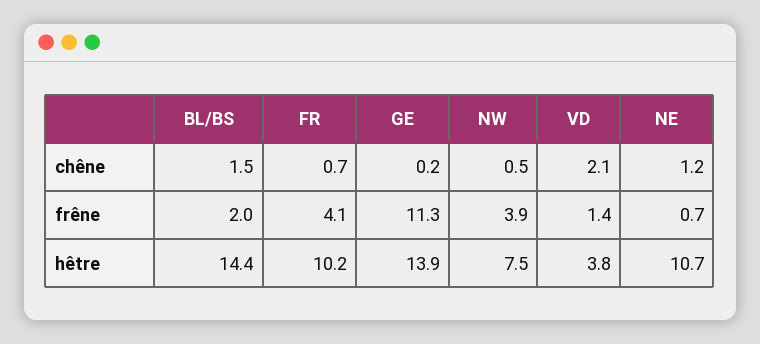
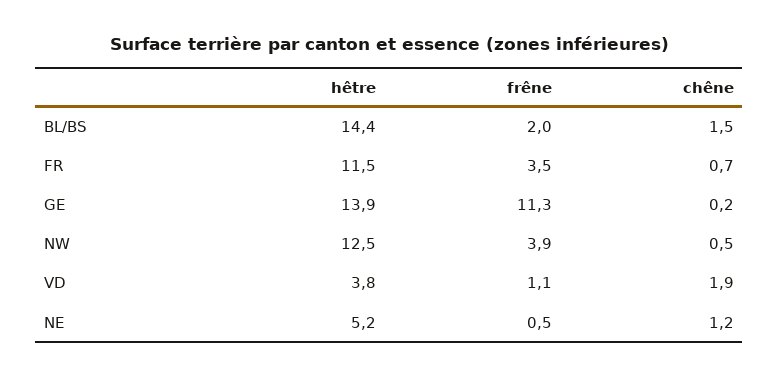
VD, chêne: 2.1 -> 1.9
FR, frêne: 4.1 -> 3.5
VD, frêne: 1.4 -> 1.1
NE, frêne: 0.7 -> 0.5
FR, hêtre: 10.2 -> 11.5
NW, hêtre: 7.5 -> 12.5
NE, hêtre: 10.7 -> 5.2

